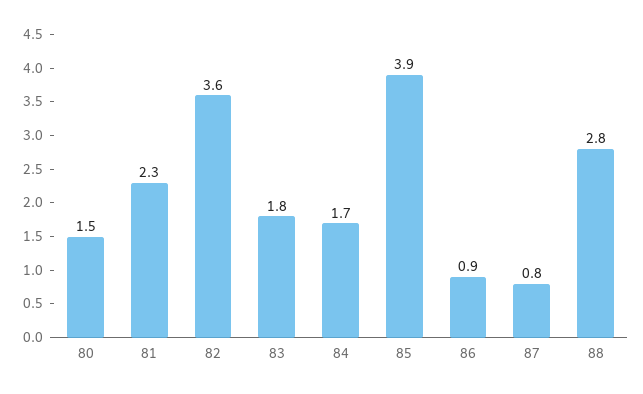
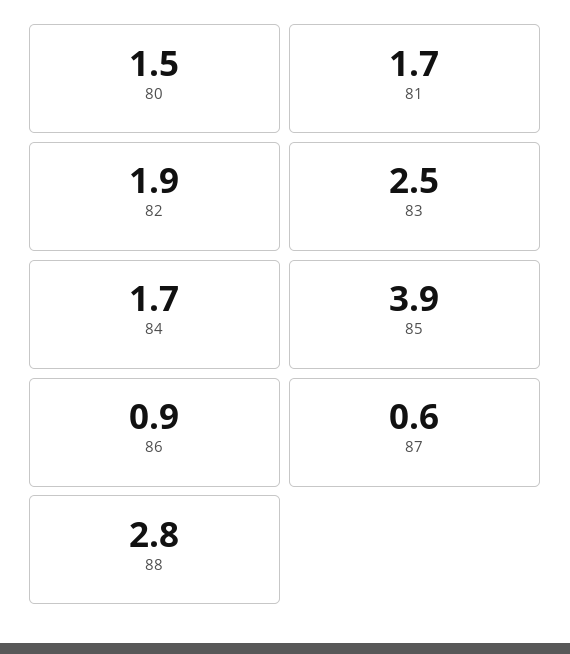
81: 2.3 -> 1.7
82: 3.6 -> 1.9
83: 1.8 -> 2.5
87: 0.8 -> 0.6

